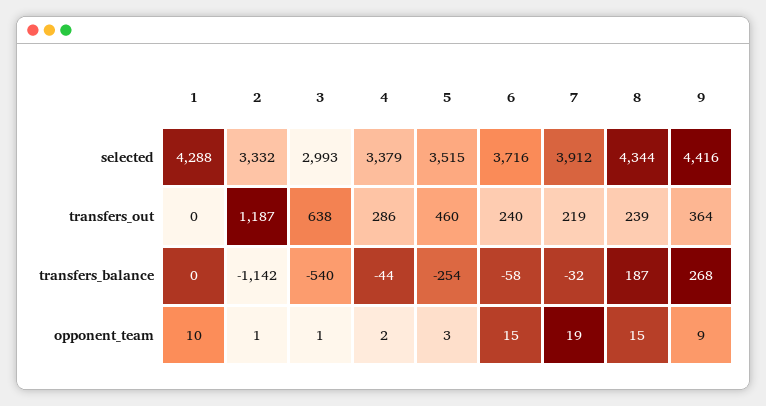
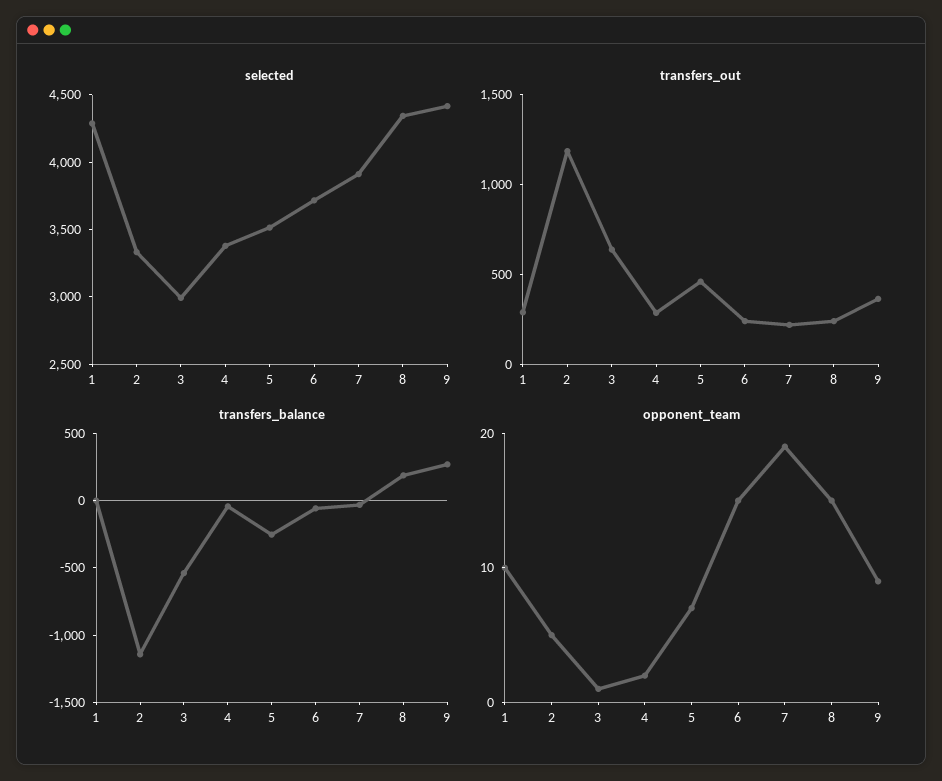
transfers_out, 1: 0 -> 300
opponent_team, 2: 1 -> 5
opponent_team, 5: 3 -> 7

